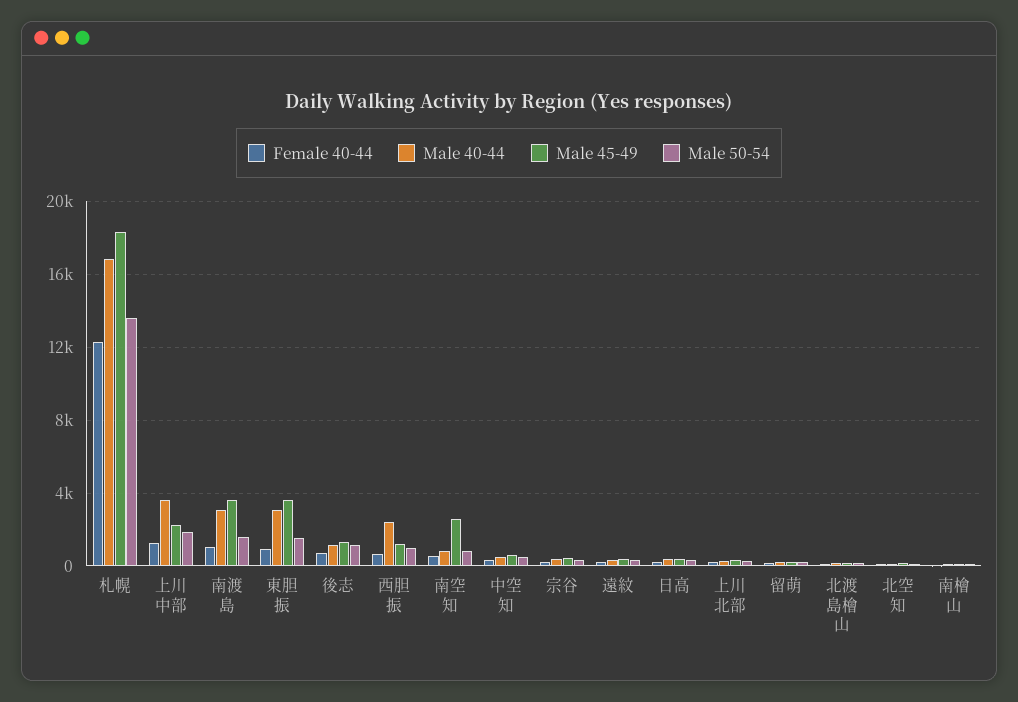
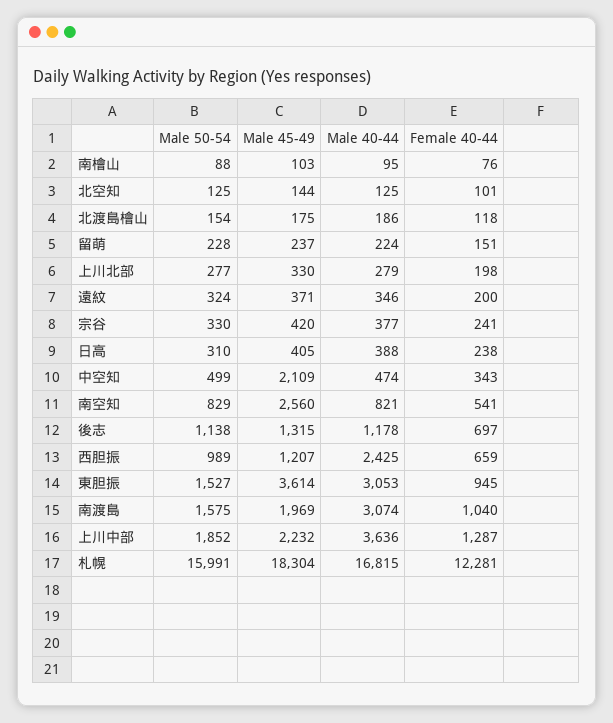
Male 50-54, 札幌: 13500 -> 15991
Male 45-49, 南渡島: 3500 -> 1969
Male 45-49, 中空知: 500 -> 2109

